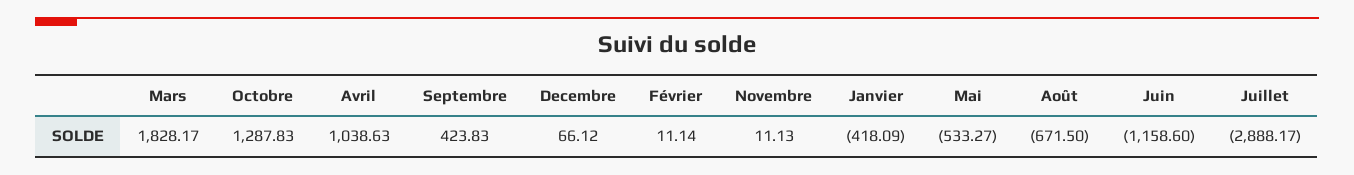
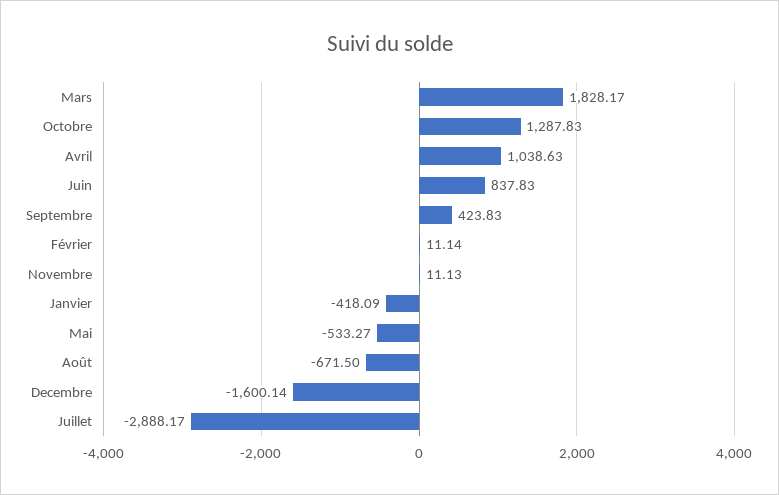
Decembre: 66.12 -> -1600.14
Juin: -1158.6 -> 837.83

